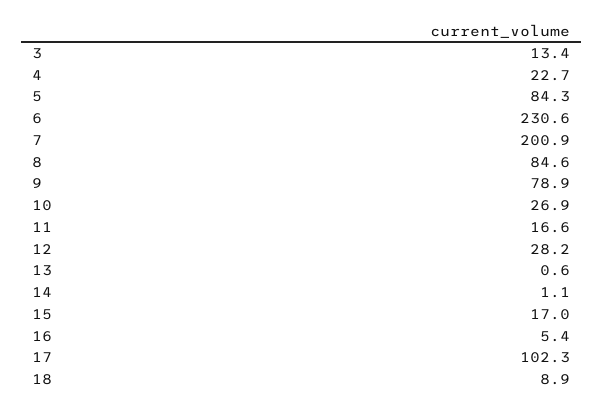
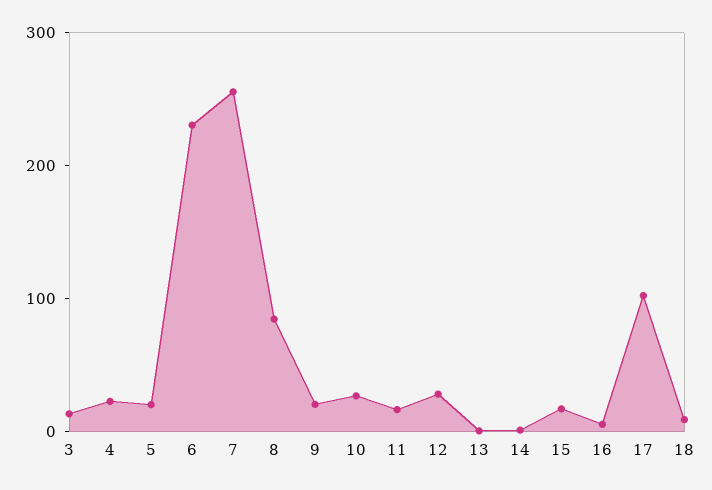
5: 84.3 -> 20
7: 200.9 -> 260
9: 78.9 -> 20

